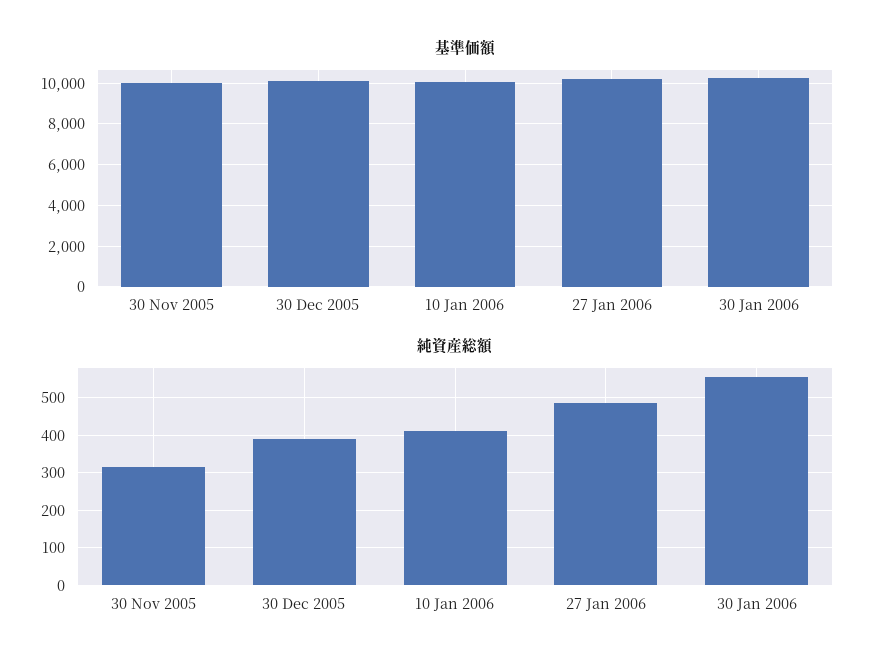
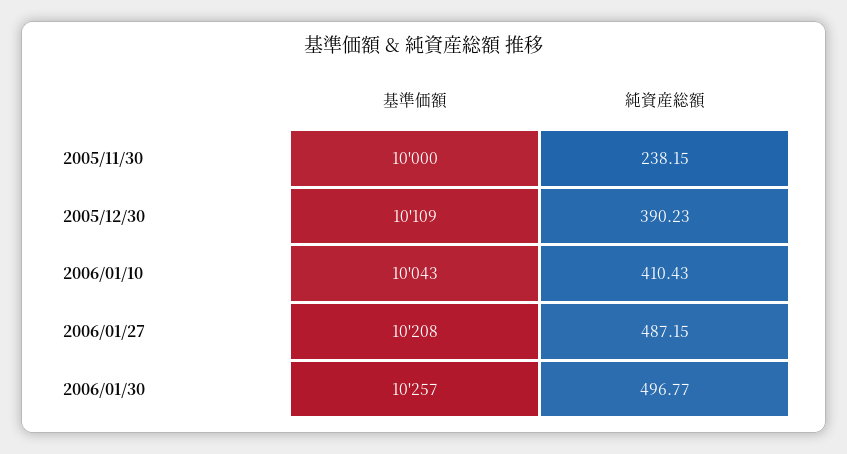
純資産総額, 30 Nov 2005: 320 -> 238.15
純資産総額, 30 Jan 2006: 560 -> 496.77

